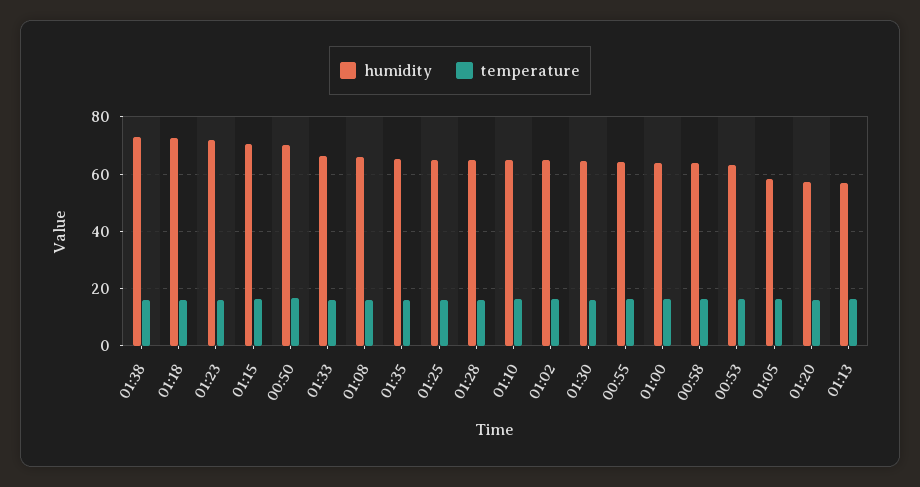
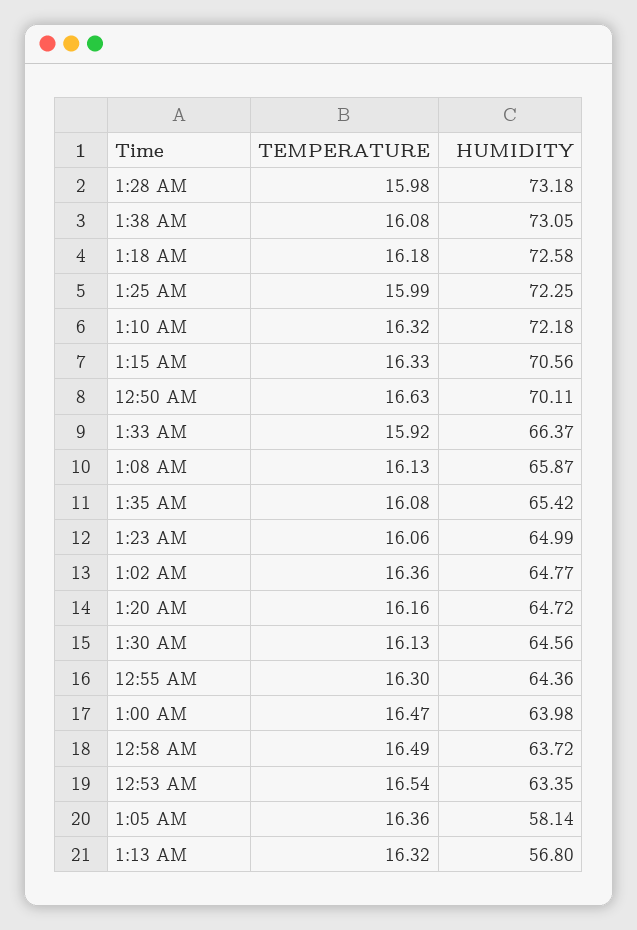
humidity, 01:23: 72.5 -> 64.99
humidity, 01:25: 65 -> 72.25
humidity, 01:28: 65 -> 73.18
humidity, 01:10: 65 -> 72.18
humidity, 01:20: 57.5 -> 64.72

